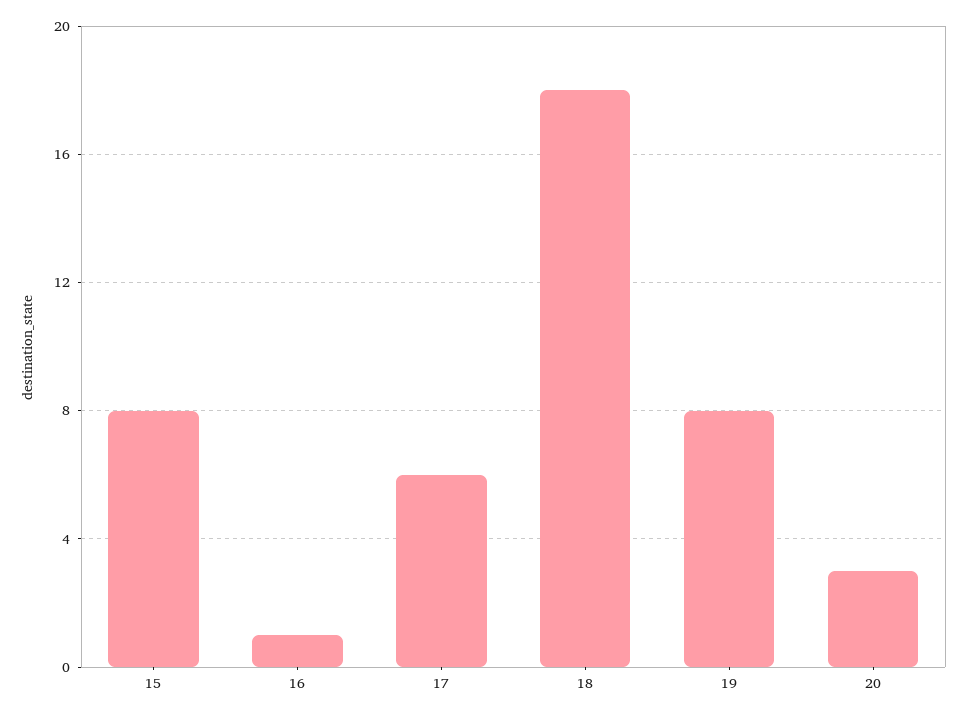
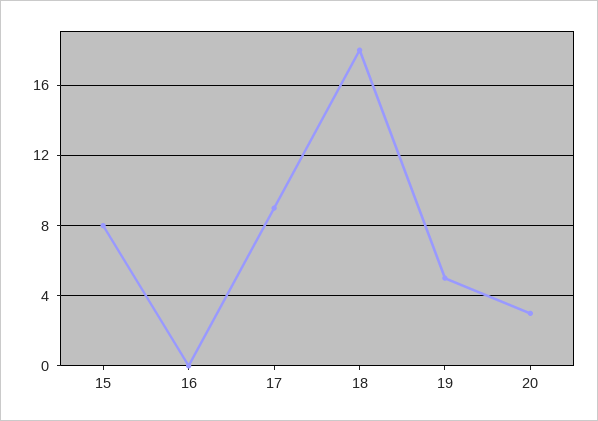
16: 1 -> 0
17: 6 -> 9
19: 8 -> 5

